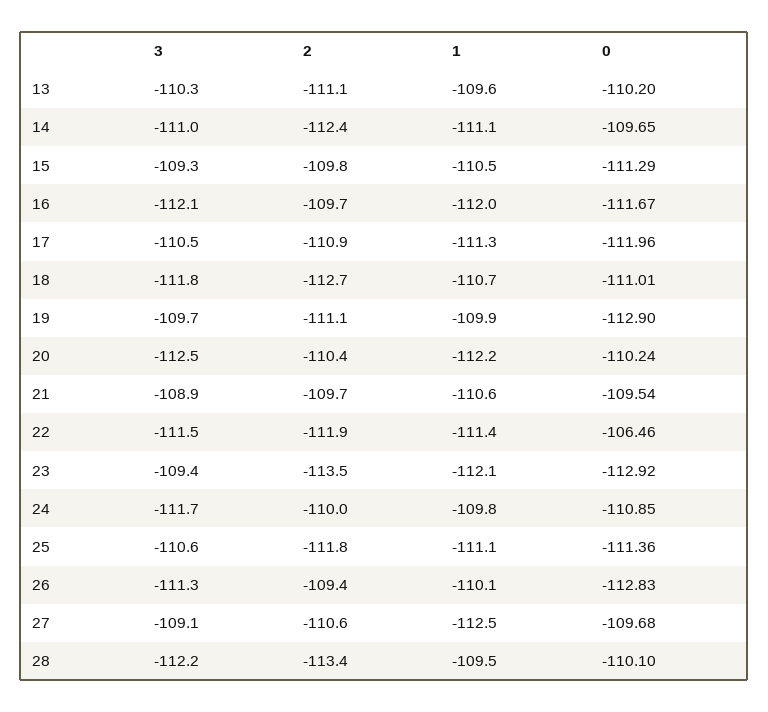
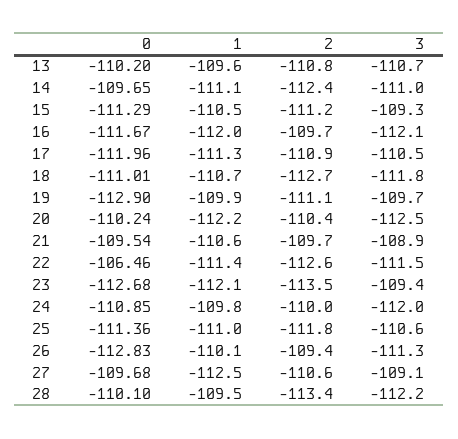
3, 13: -110.3 -> -110.7
2, 13: -111.1 -> -110.8
2, 15: -109.8 -> -111.2
2, 22: -111.9 -> -112.6
0, 23: -112.92 -> -112.68
3, 24: -111.7 -> -112
1, 25: -111.1 -> -111

